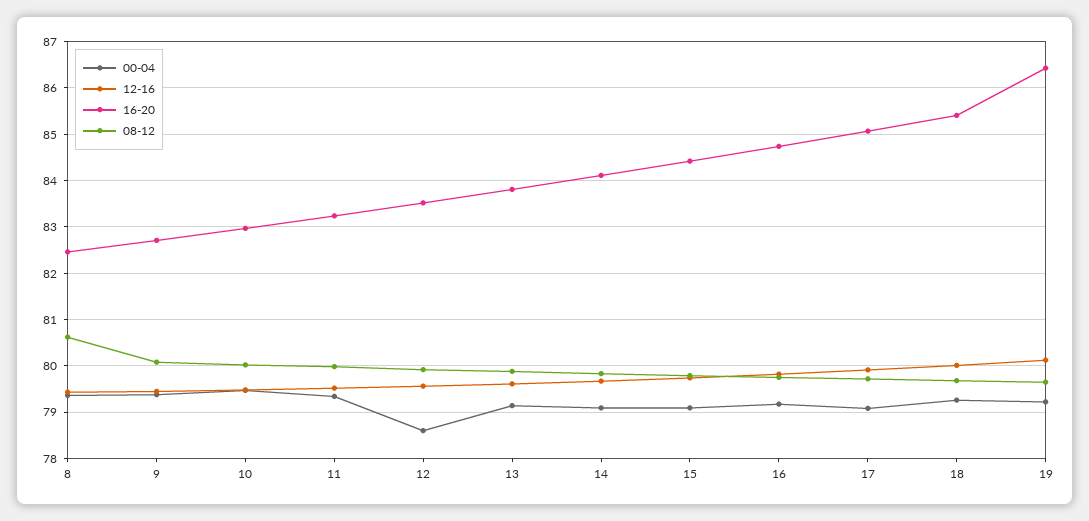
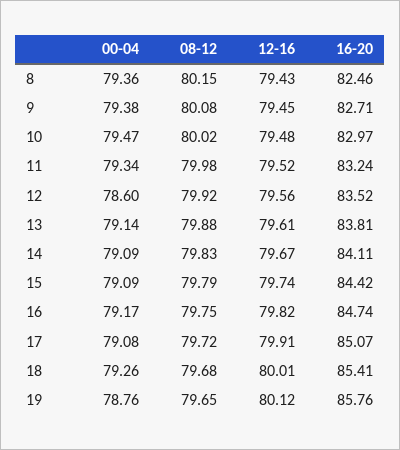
08-12, 8: 80.6 -> 80.15
00-04, 19: 79.2 -> 78.76
16-20, 19: 86.4 -> 85.76

